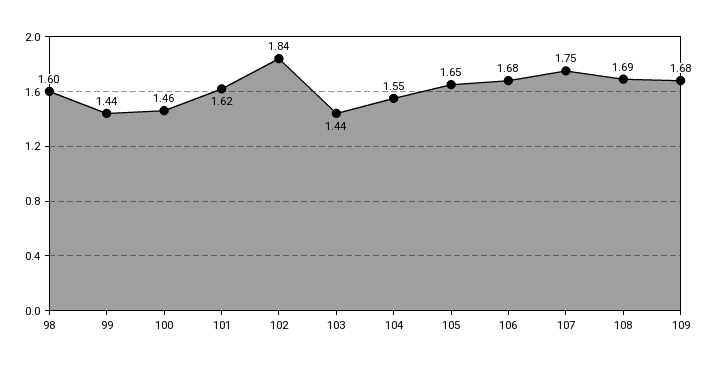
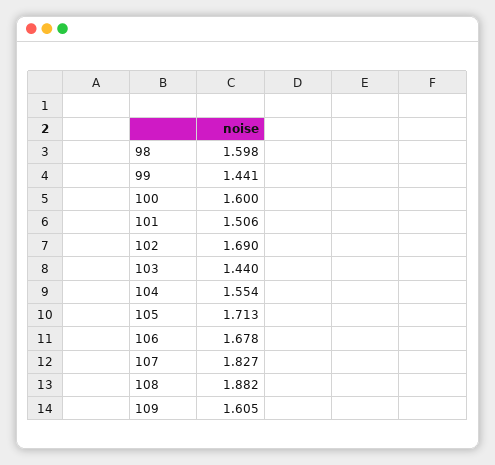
100: 1.46 -> 1.6
101: 1.62 -> 1.506
102: 1.84 -> 1.69
105: 1.65 -> 1.713
107: 1.75 -> 1.827
108: 1.69 -> 1.882
109: 1.68 -> 1.605

